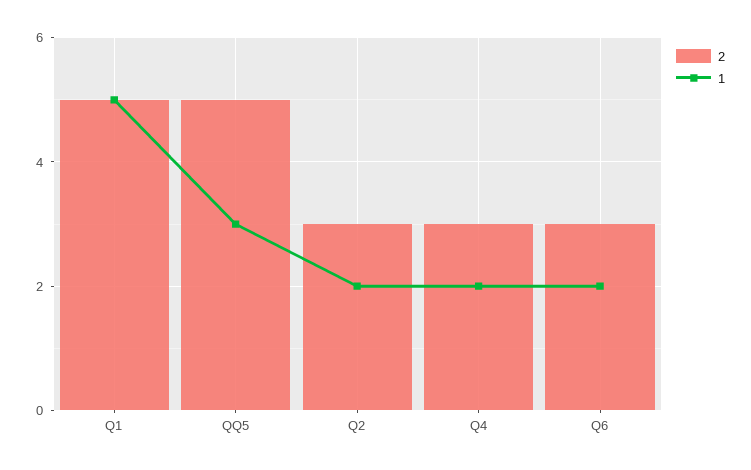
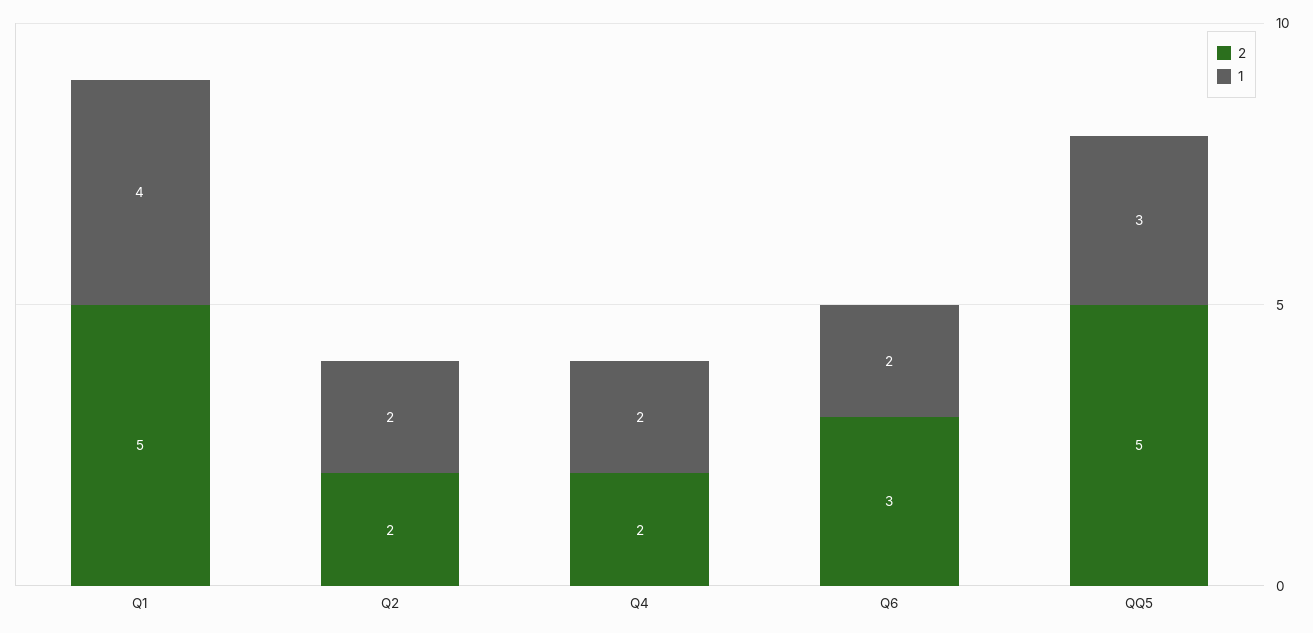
1, Q1: 5 -> 4
2, Q2: 3 -> 2
2, Q4: 3 -> 2

